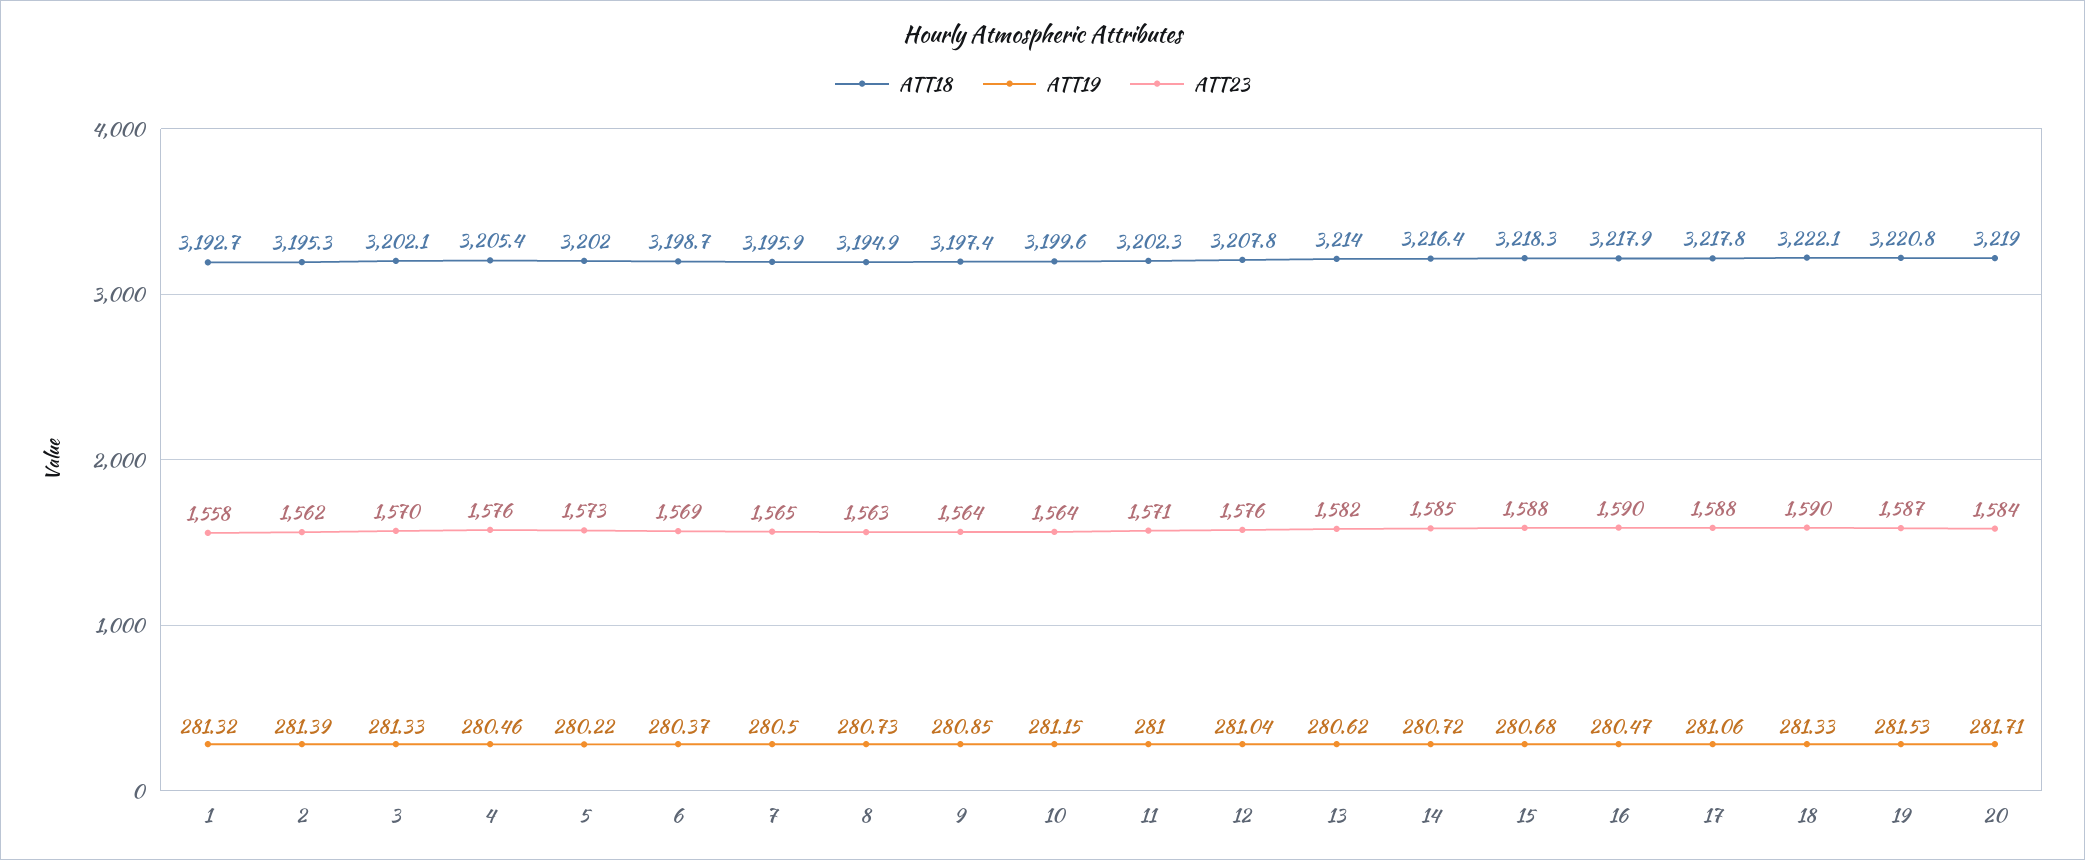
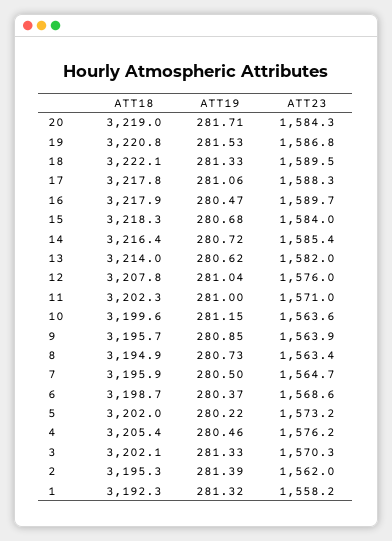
ATT18, 1: 3192.7 -> 3192.3
ATT18, 9: 3197.4 -> 3195.7
ATT23, 15: 1588 -> 1584

